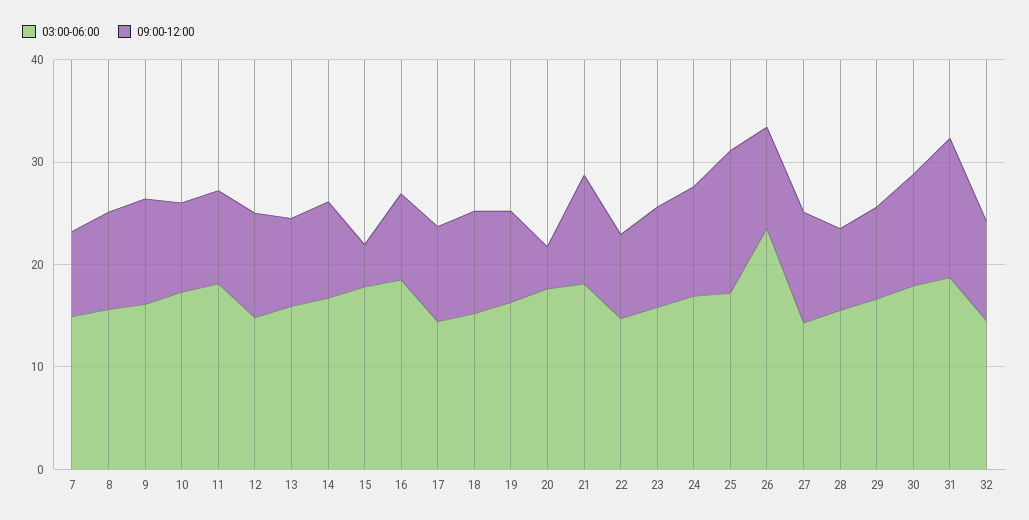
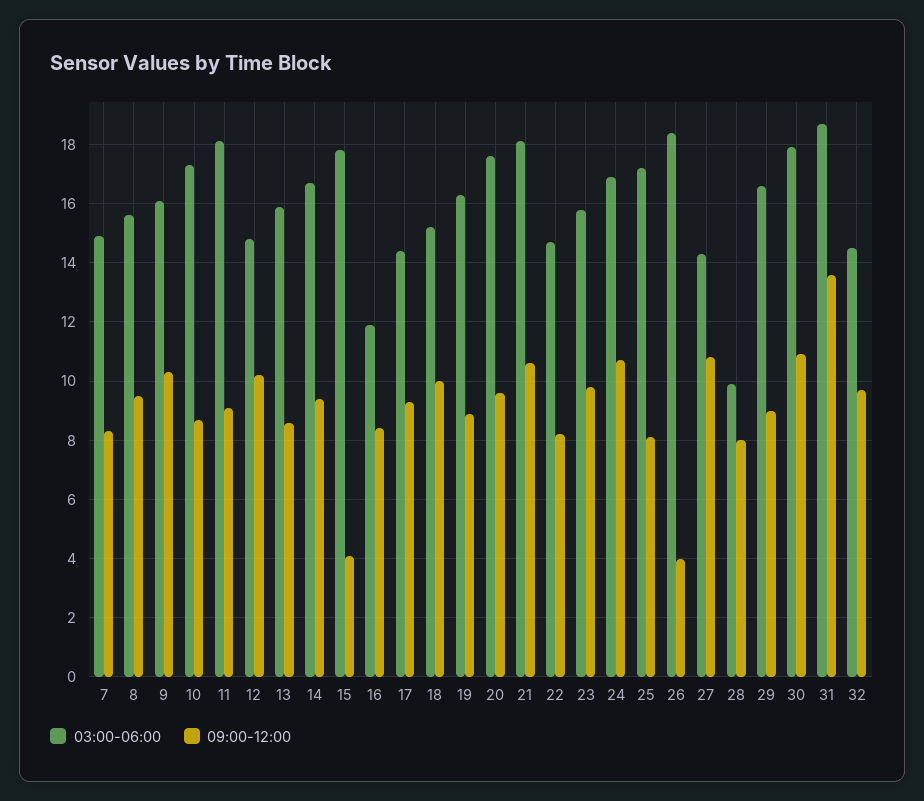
03:00-06:00, 16: 18 -> 12
09:00-12:00, 20: 4 -> 9.5
09:00-12:00, 25: 14 -> 8
03:00-06:00, 26: 24 -> 18.5
09:00-12:00, 26: 10 -> 4
03:00-06:00, 28: 16 -> 10

